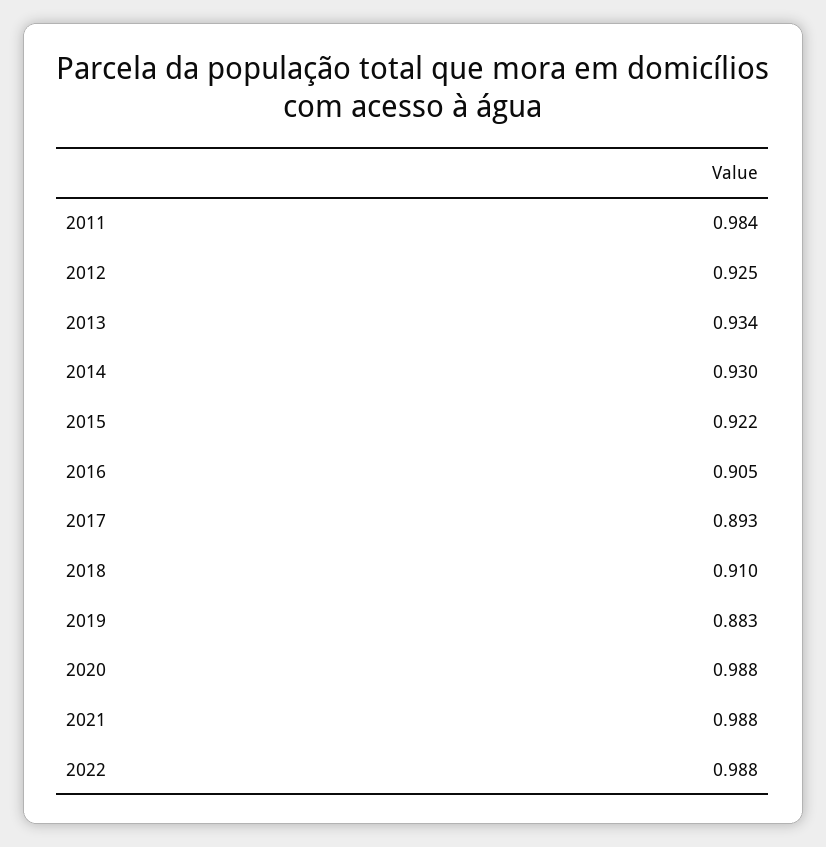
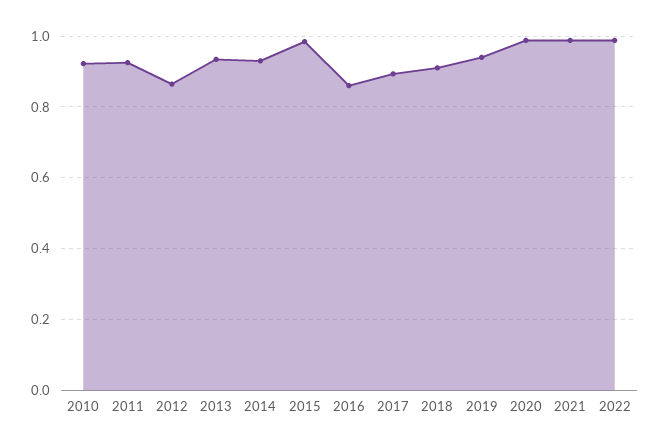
2011: 0.984 -> 0.92
2012: 0.925 -> 0.86
2015: 0.922 -> 0.98
2016: 0.905 -> 0.86
2019: 0.883 -> 0.94
2010: none -> 0.92

